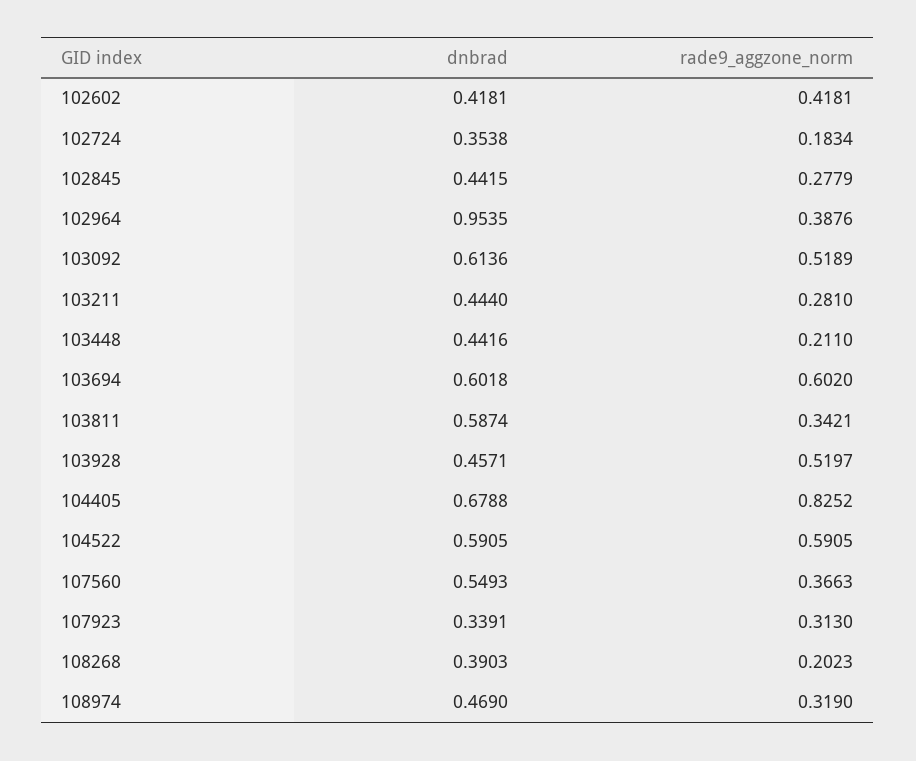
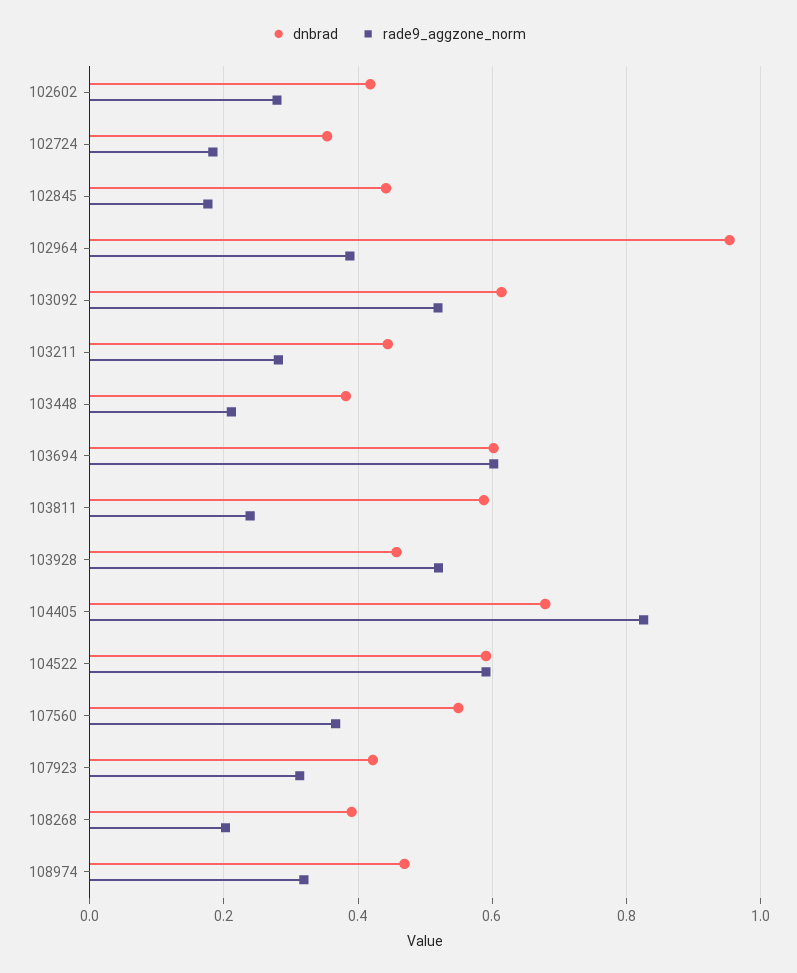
rade9_aggzone_norm, 102602: 0.4181 -> 0.28
rade9_aggzone_norm, 102845: 0.2779 -> 0.18
dnbrad, 103448: 0.4416 -> 0.38
rade9_aggzone_norm, 103811: 0.3421 -> 0.24
dnbrad, 107923: 0.3391 -> 0.42

